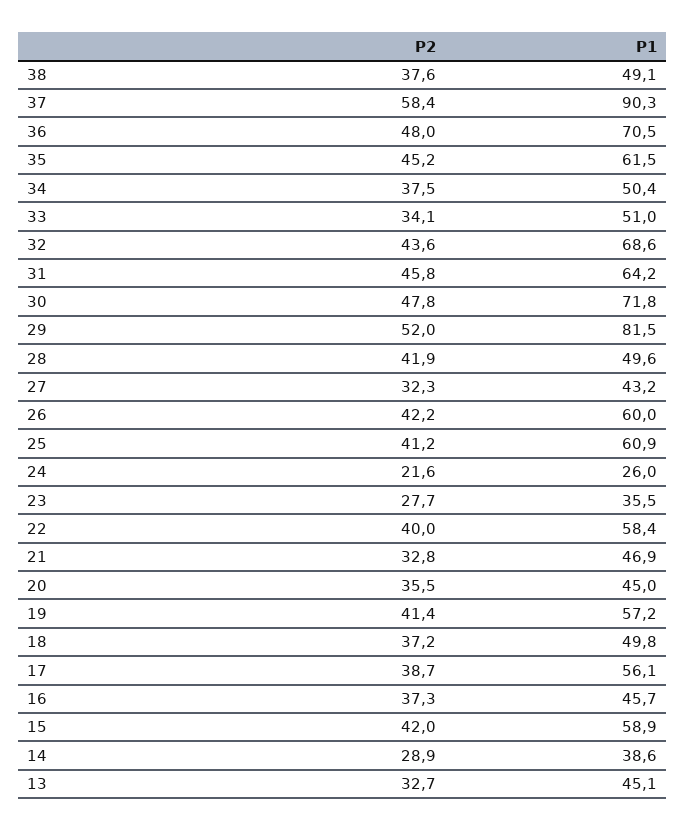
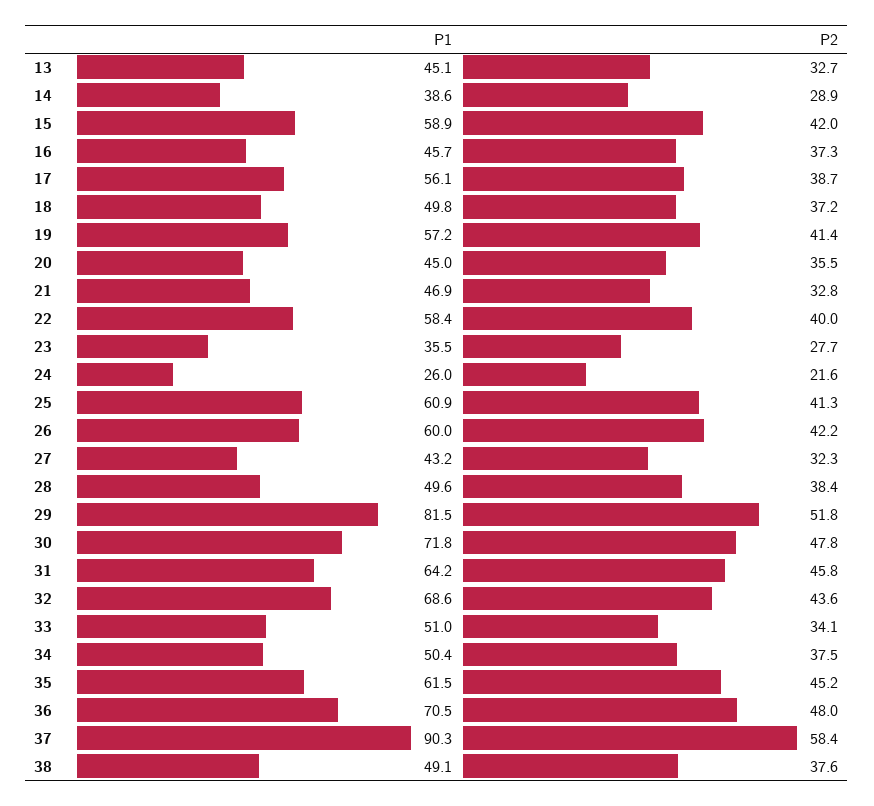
P2, 29: 52 -> 51.8
P2, 28: 41.9 -> 38.4
P2, 25: 41.2 -> 41.3

